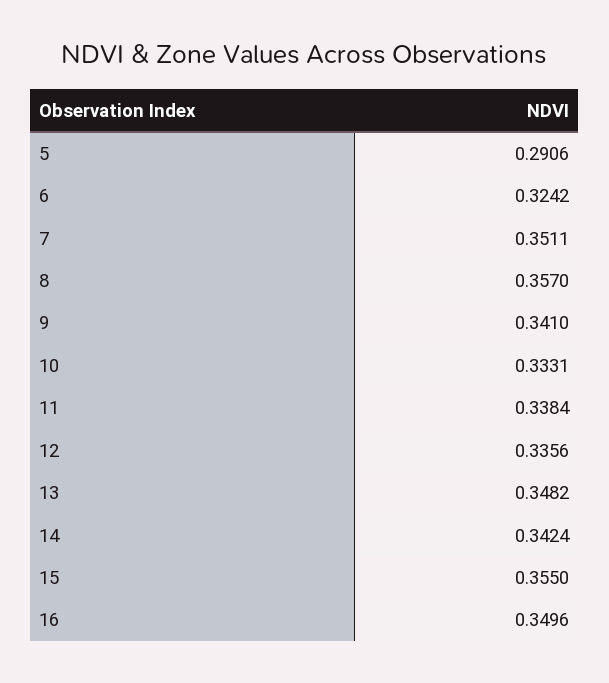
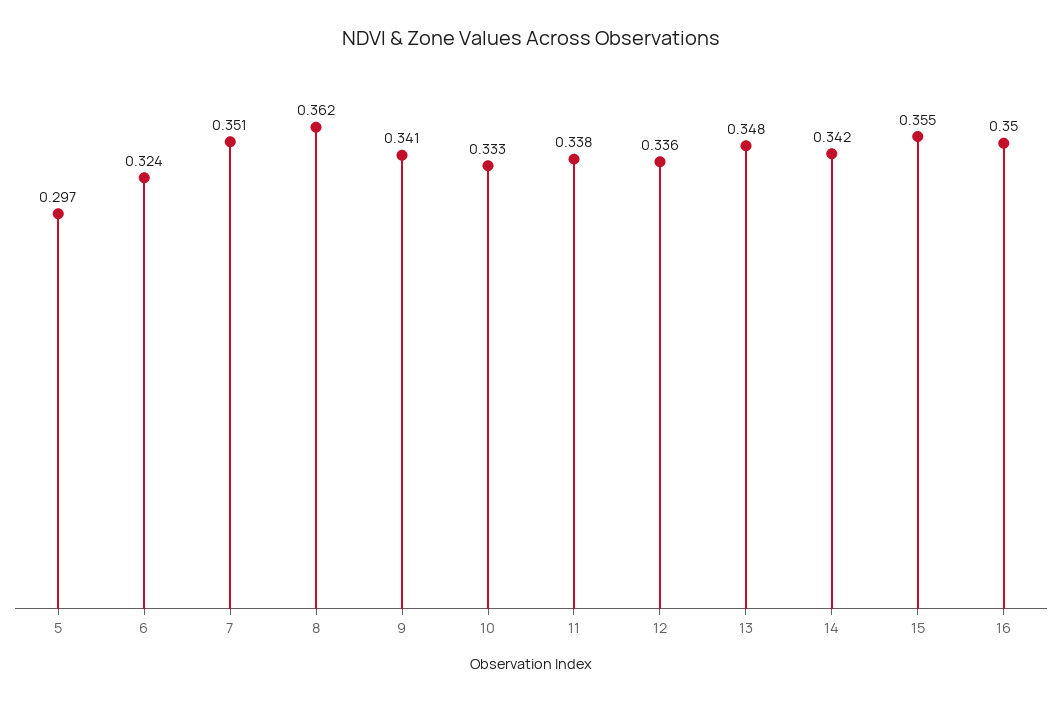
5: 0.2906 -> 0.297
8: 0.357 -> 0.362

